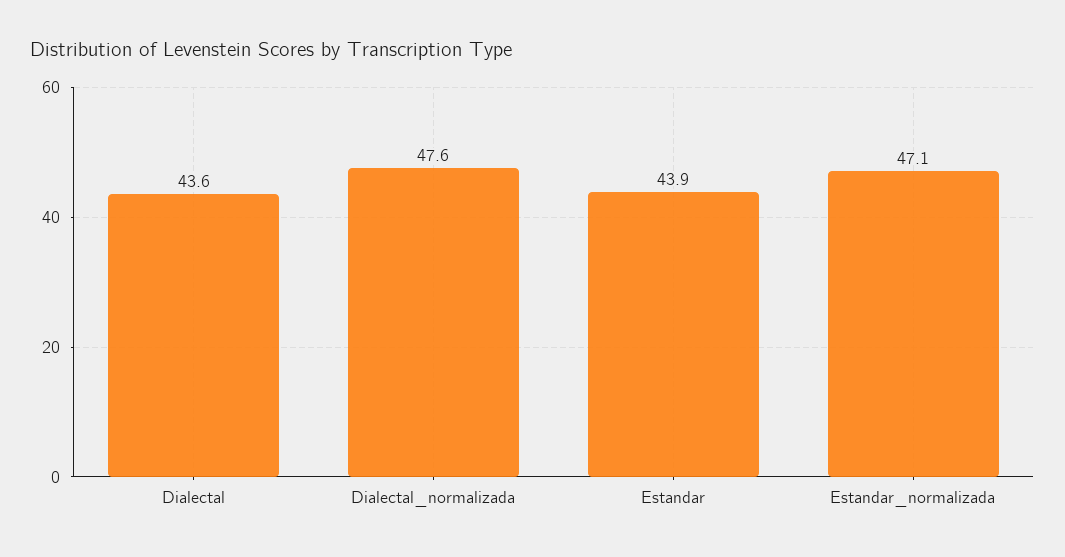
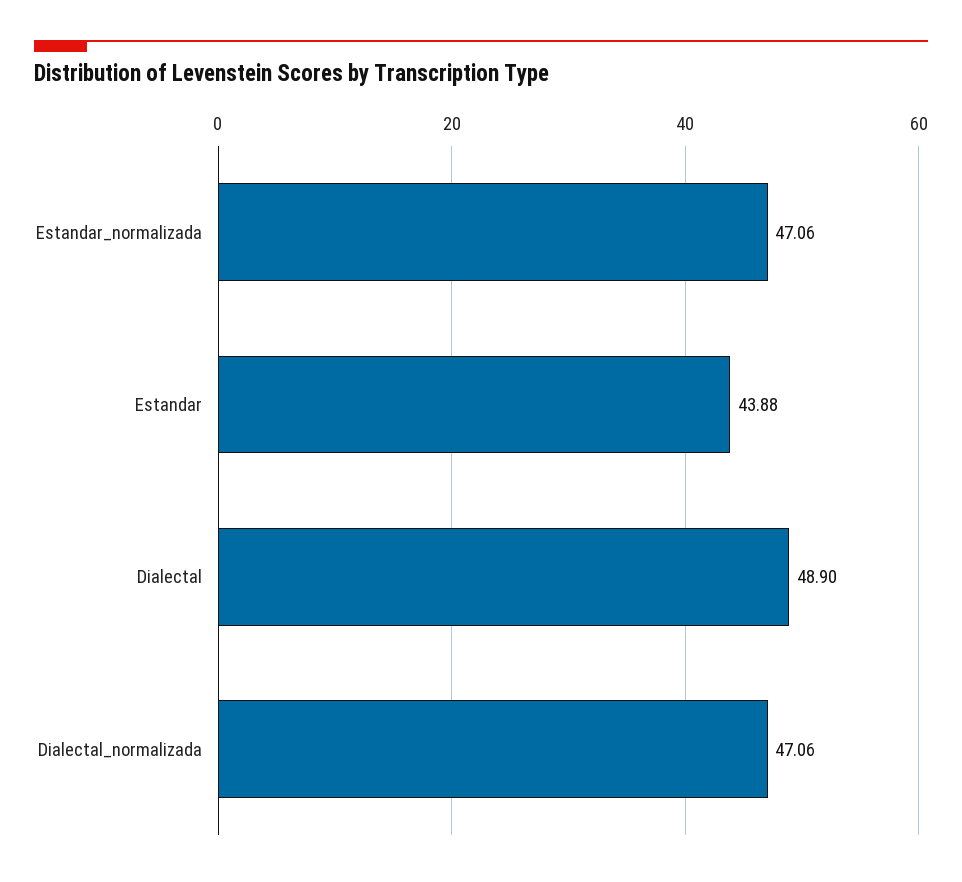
Dialectal: 43.6 -> 48.9
Dialectal_normalizada: 47.6 -> 47.06

